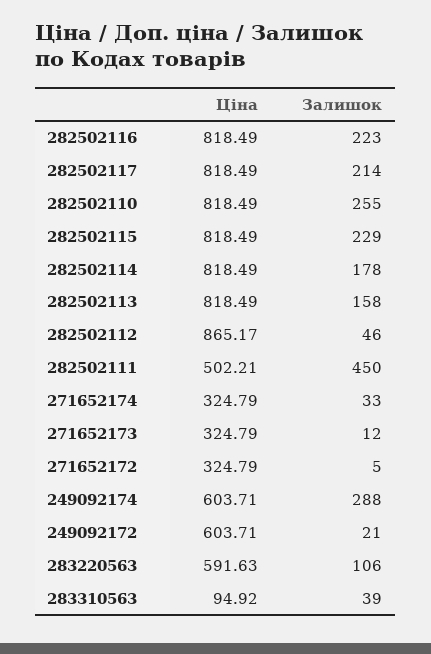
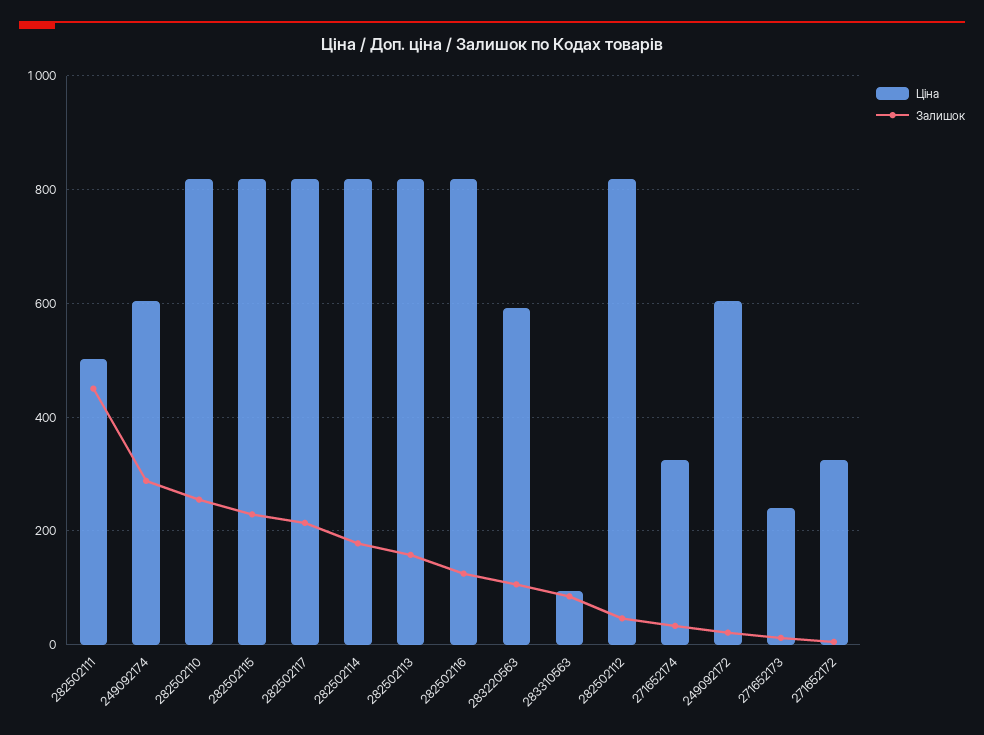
Залишок, 282502116: 223 -> 120
Ціна, 282502112: 865.17 -> 820
Ціна, 271652173: 324.79 -> 240
Залишок, 283310563: 39 -> 80

